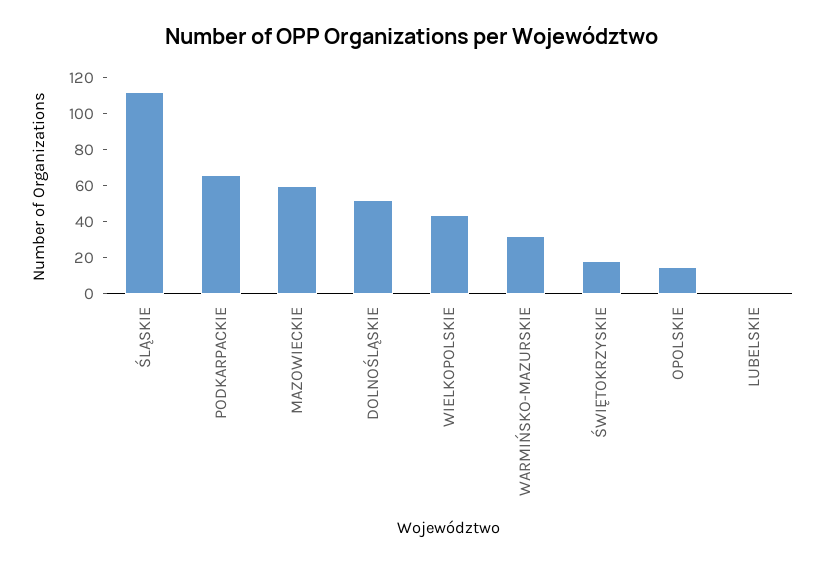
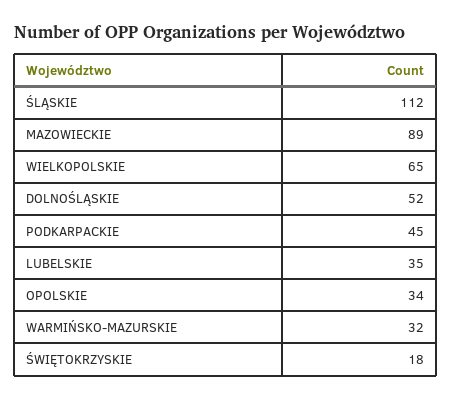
PODKARPACKIE: 65 -> 45
MAZOWIECKIE: 60 -> 89
WIELKOPOLSKIE: 45 -> 65
OPOLSKIE: 15 -> 34
LUBELSKIE: 0 -> 35

